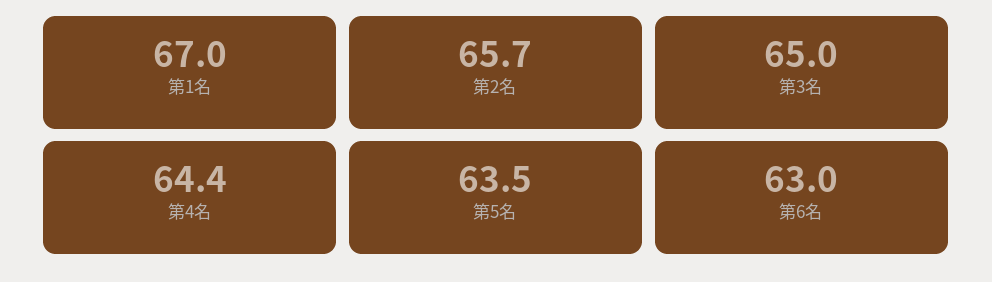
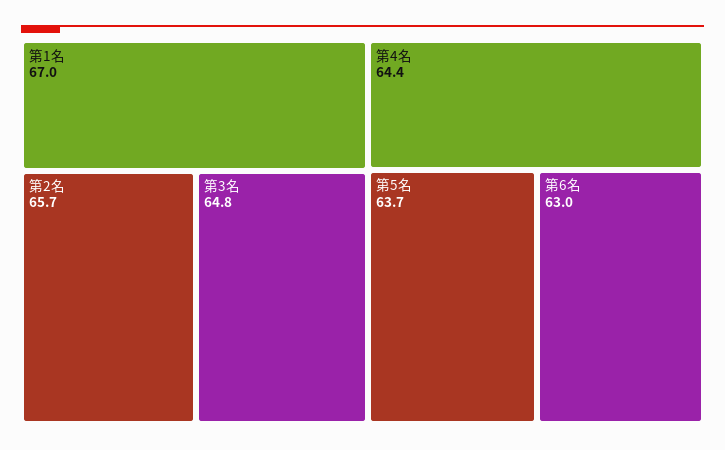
第3名: 65 -> 64.8
第5名: 63.5 -> 63.7

